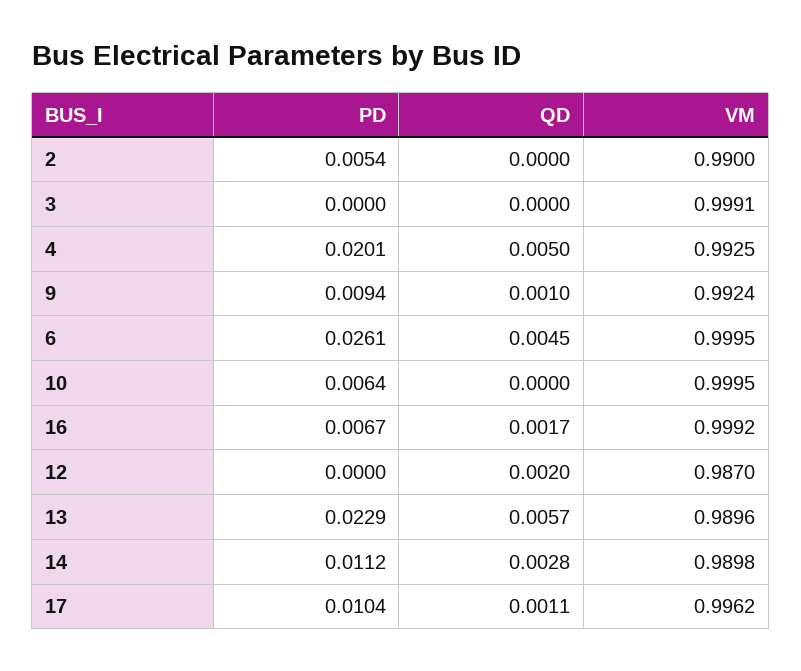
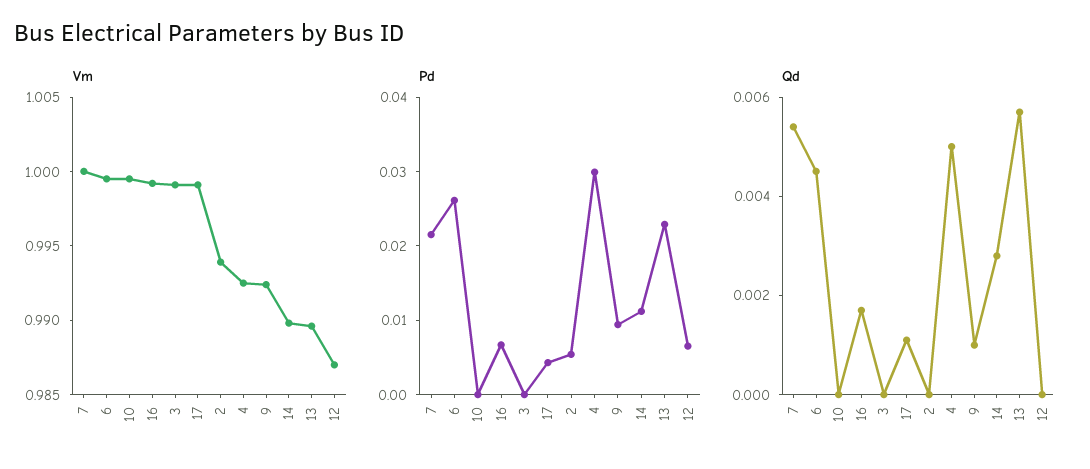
VM, 2: 0.99 -> 0.994
PD, 4: 0.0201 -> 0.03
PD, 10: 0.0064 -> 0
PD, 12: 0 -> 0.006
QD, 12: 0.002 -> 0
PD, 17: 0.0104 -> 0.004
VM, 17: 0.9962 -> 0.999
VM, 7: none -> 1
PD, 7: none -> 0.022
QD, 7: none -> 0.0055

